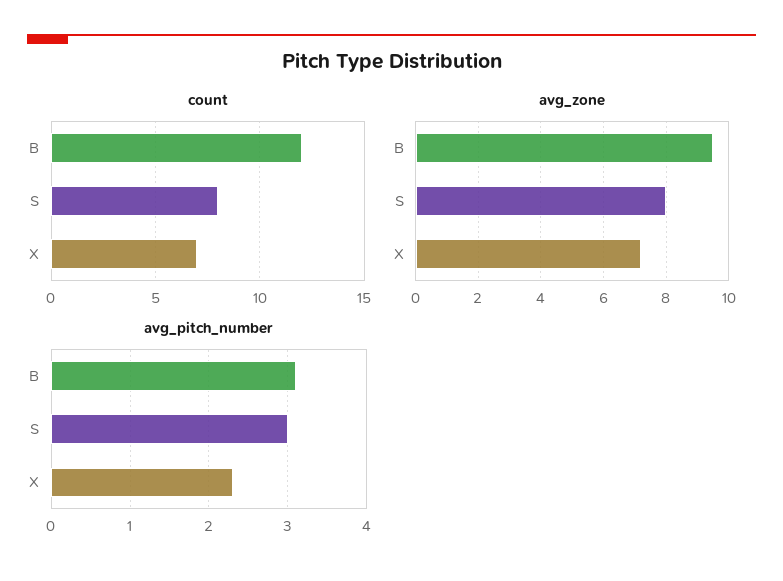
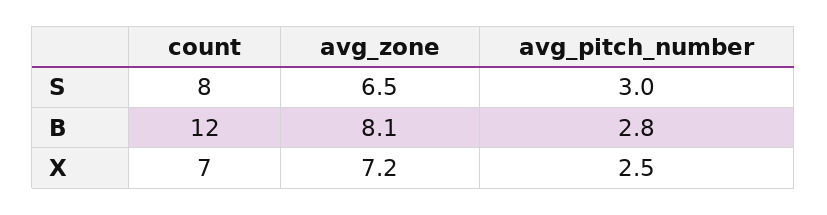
avg_zone, B: 9.5 -> 8.1
avg_zone, S: 8 -> 6.5
avg_pitch_number, B: 3.1 -> 2.8
avg_pitch_number, X: 2.3 -> 2.5

